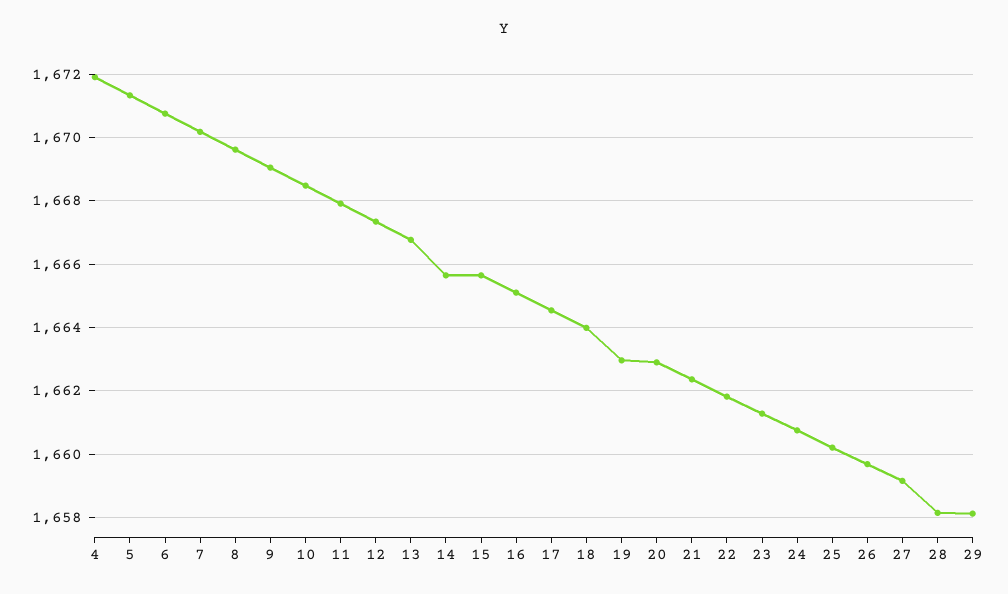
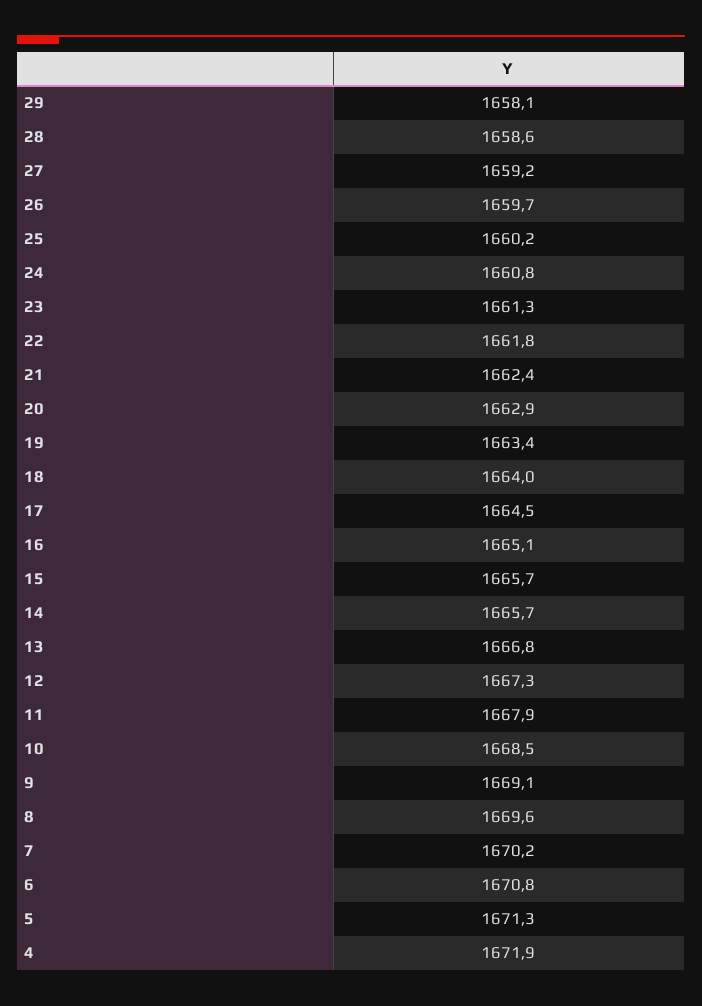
19: 1663 -> 1663.4
28: 1658.2 -> 1658.6

